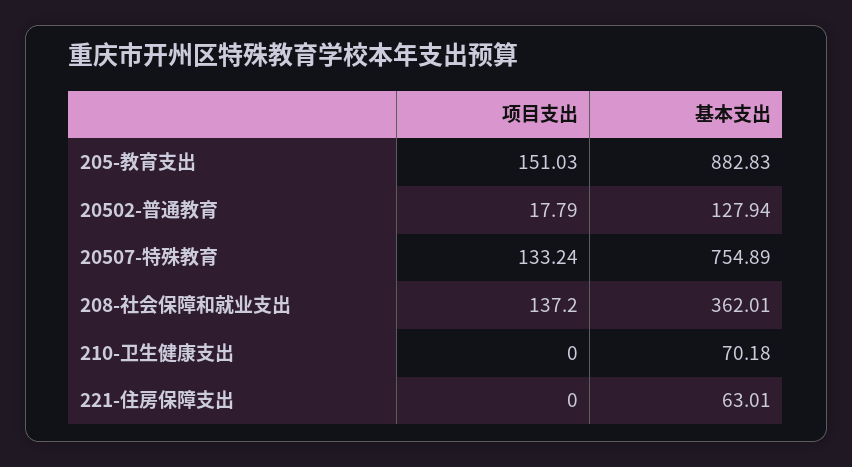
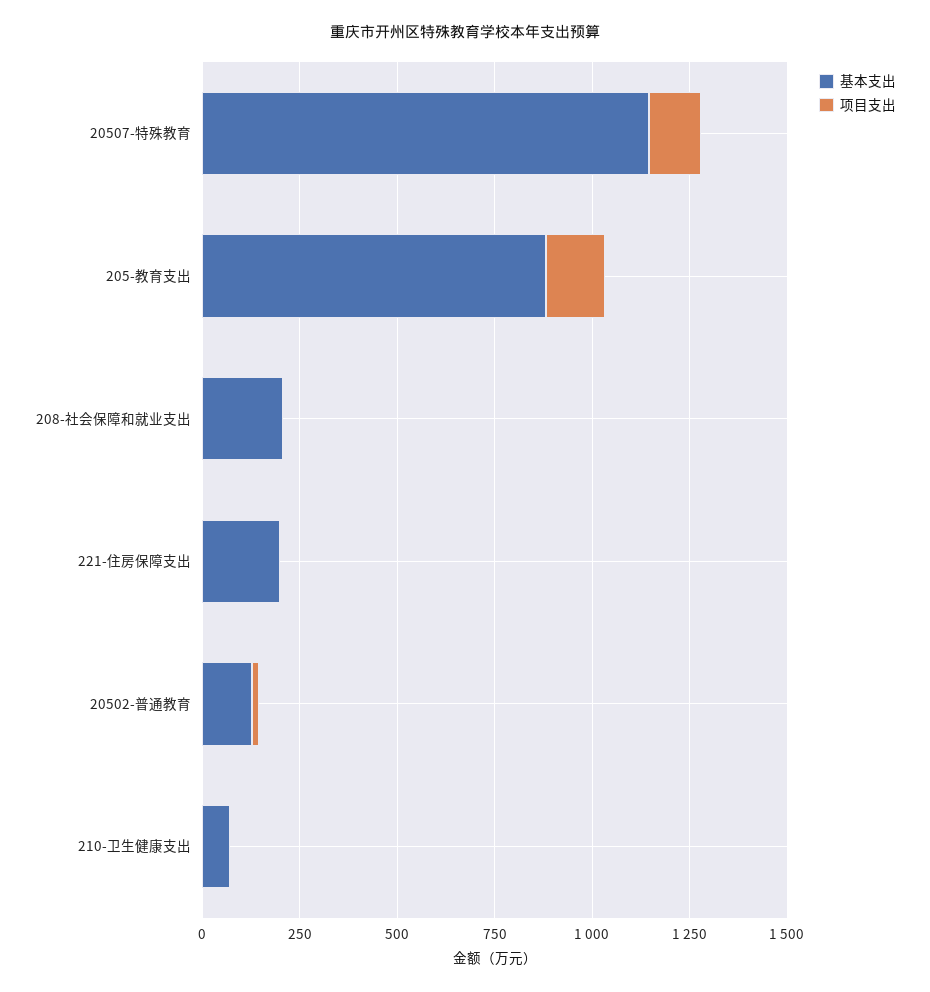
基本支出, 20507-特殊教育: 754.89 -> 1150
项目支出, 208-社会保障和就业支出: 137.2 -> 0
基本支出, 208-社会保障和就业支出: 362.01 -> 200
基本支出, 221-住房保障支出: 63.01 -> 200

